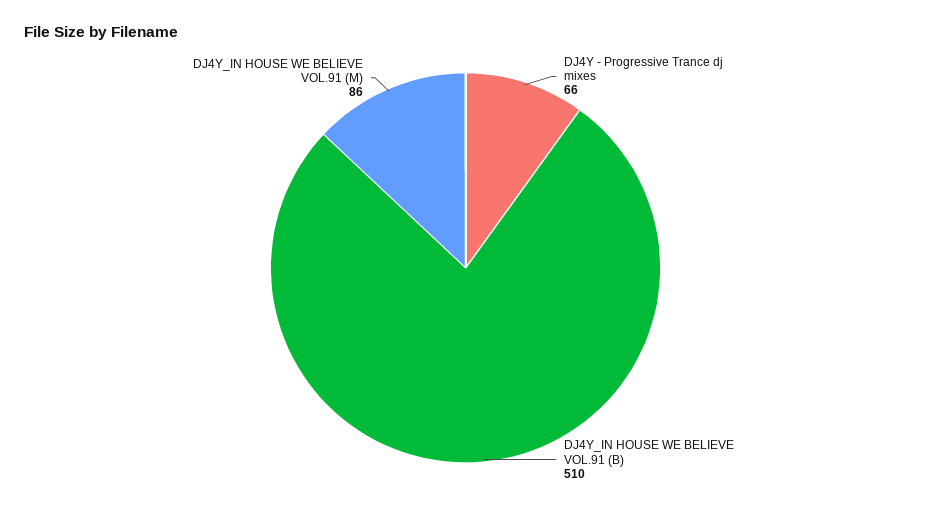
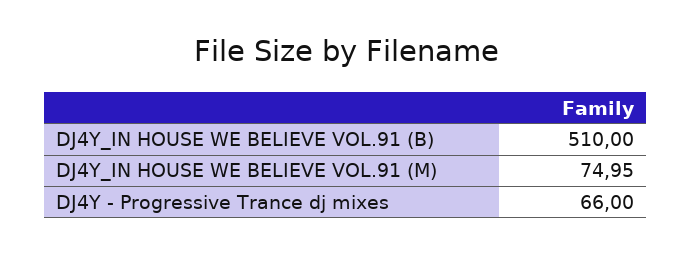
DJ4Y_IN HOUSE WE BELIEVE VOL.91 (M): 86 -> 74.95

